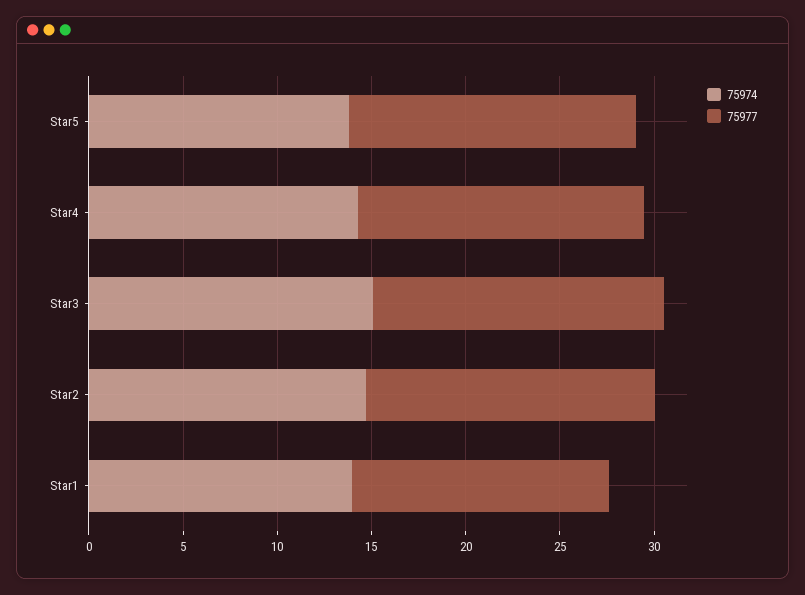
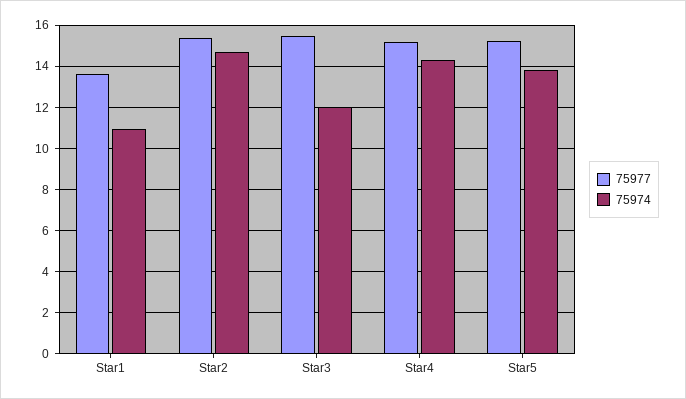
75974, Star3: 15 -> 12
75974, Star1: 14 -> 11

